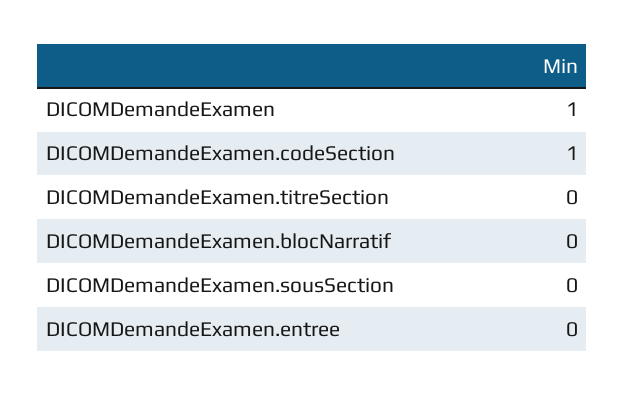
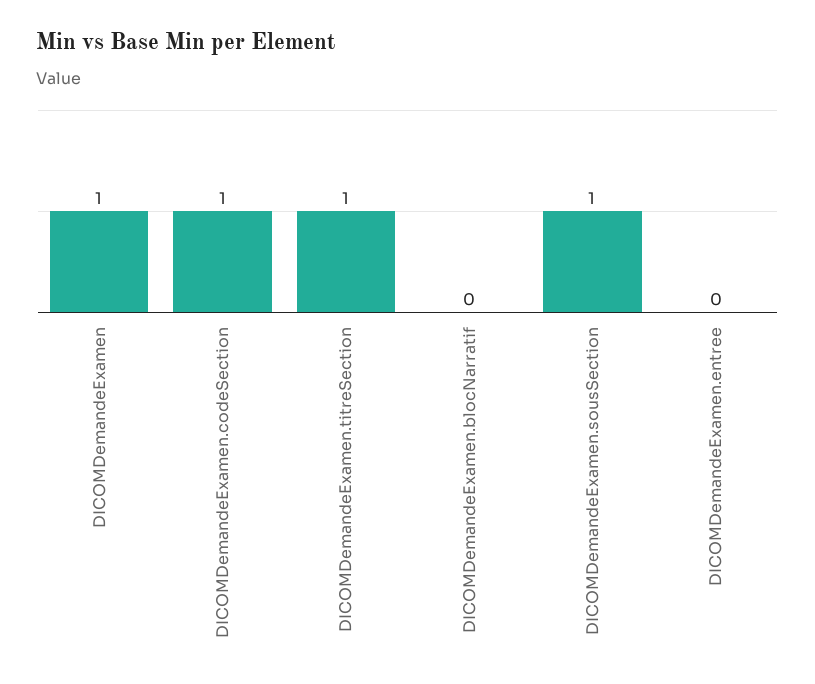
DICOMDemandeExamen.titreSection: 0 -> 1
DICOMDemandeExamen.sousSection: 0 -> 1

